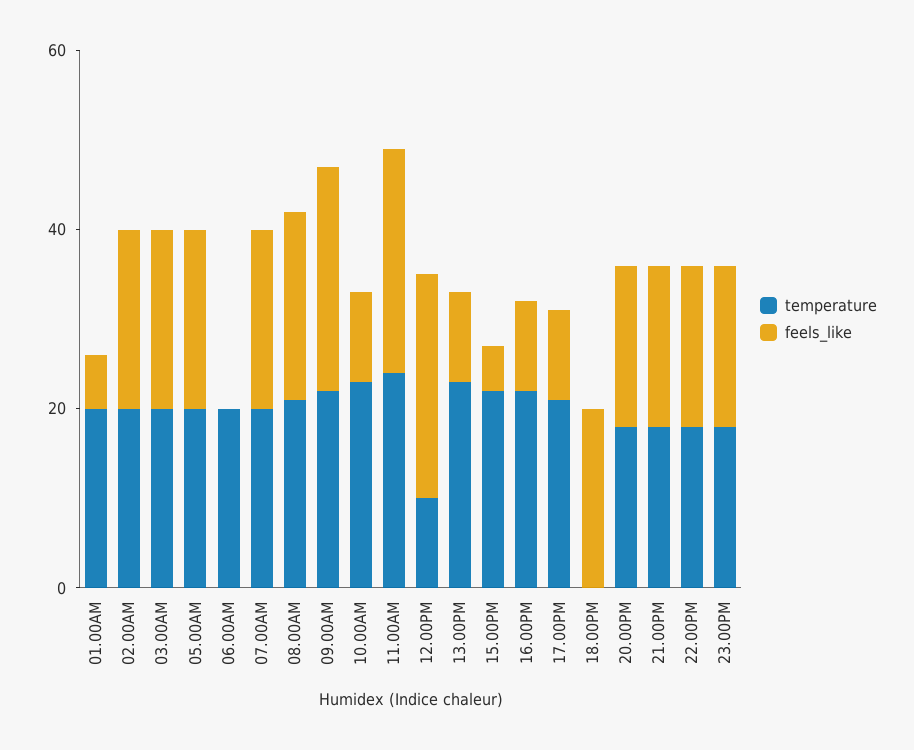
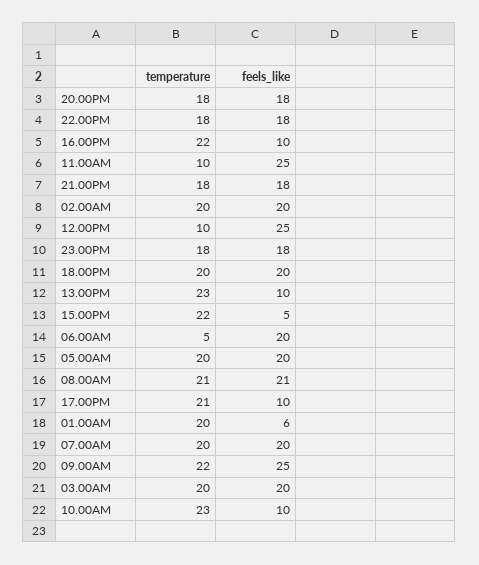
temperature, 06.00AM: 20 -> 5
feels_like, 06.00AM: 0 -> 20
temperature, 11.00AM: 25 -> 10
temperature, 18.00PM: 0 -> 20

